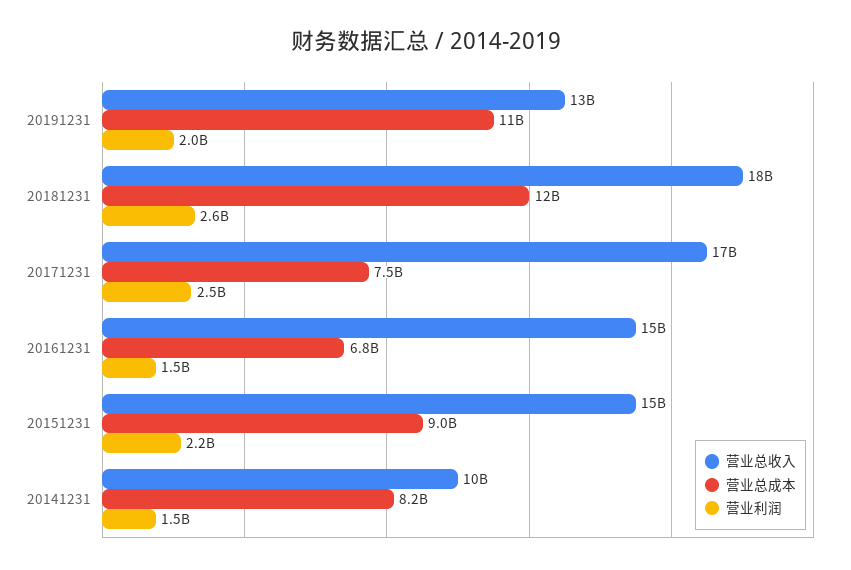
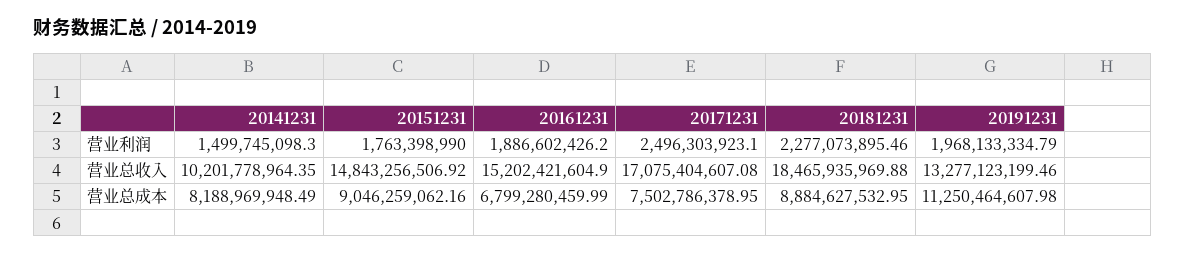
营业总成本, 20181231: 12000000000 -> 8884627532.95
营业利润, 20181231: 2600000000 -> 2277073895.46
营业利润, 20161231: 1500000000 -> 1886602426.2
营业利润, 20151231: 2200000000 -> 1763398990

